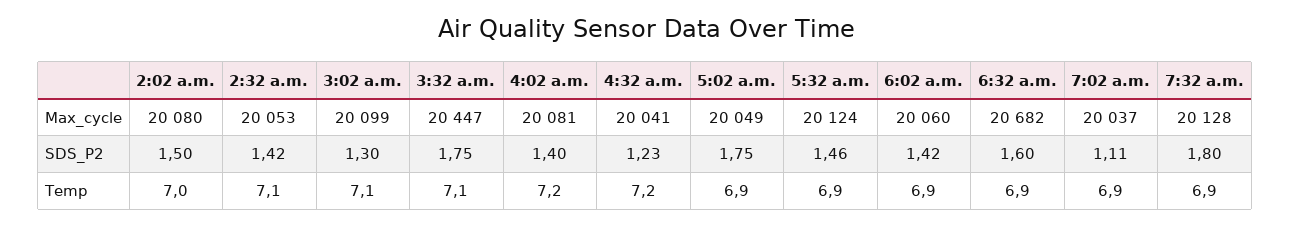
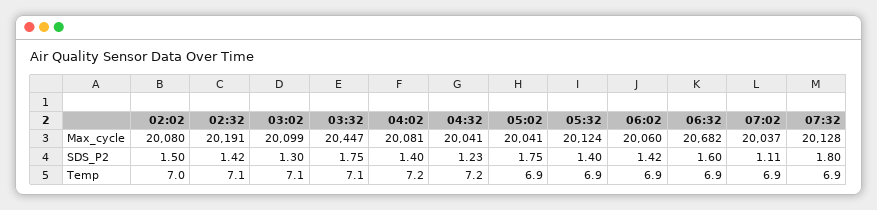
2:32 a.m., Max_cycle: 20053 -> 20191
5:02 a.m., Max_cycle: 20049 -> 20041
5:32 a.m., SDS_P2: 1.46 -> 1.4

